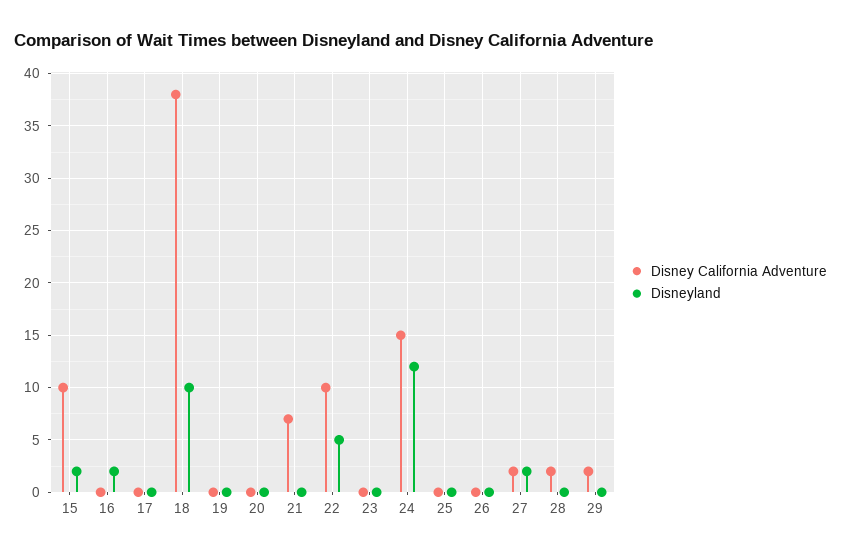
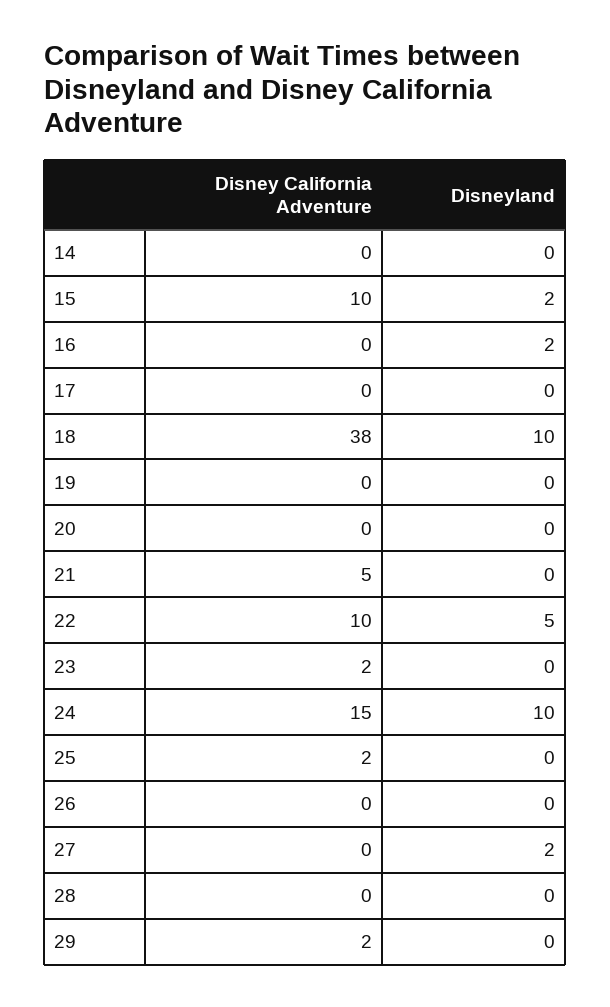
Disney California Adventure, 21: 7 -> 5
Disney California Adventure, 23: 0 -> 2
Disneyland, 24: 12 -> 10
Disney California Adventure, 25: 0 -> 2
Disney California Adventure, 27: 2 -> 0
Disney California Adventure, 28: 2 -> 0
Disney California Adventure, 14: none -> 0
Disneyland, 14: none -> 0

